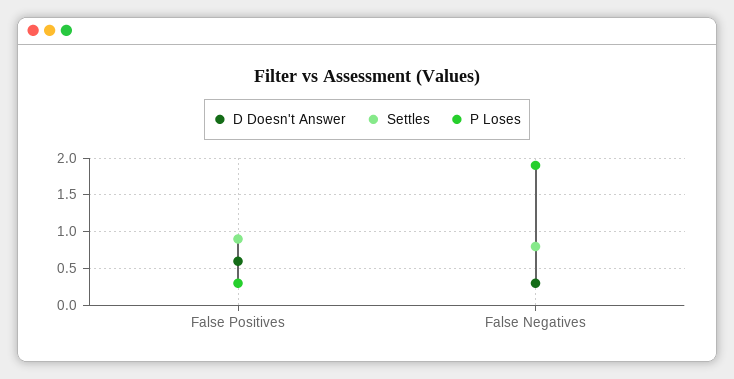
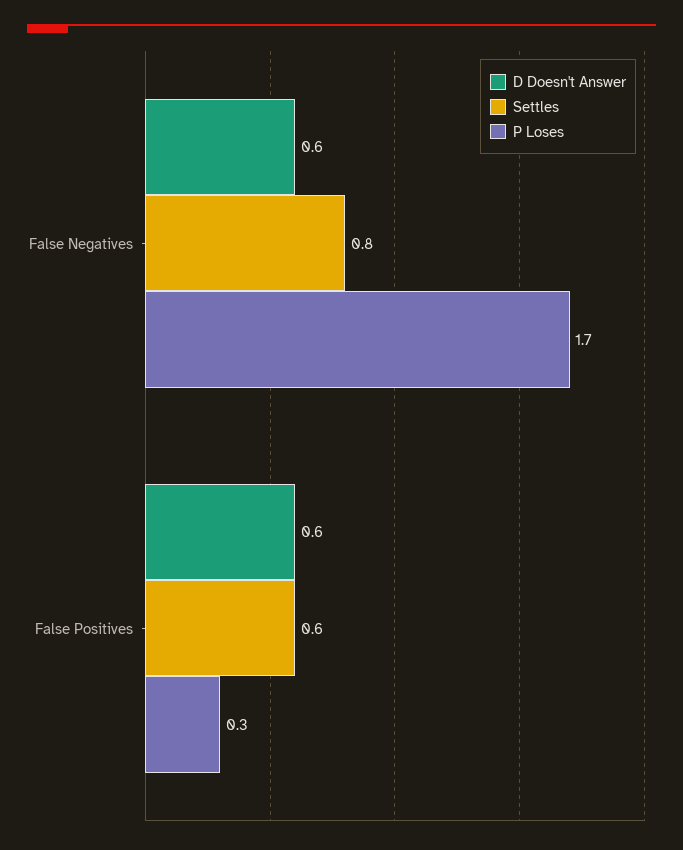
Settles, False Positives: 0.9 -> 0.6
D Doesn't Answer, False Negatives: 0.3 -> 0.6
P Loses, False Negatives: 1.9 -> 1.7

